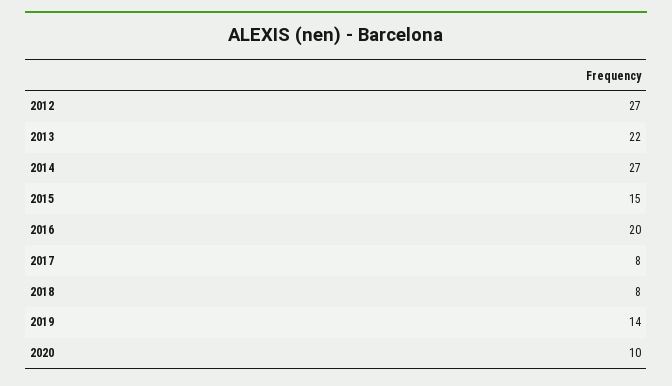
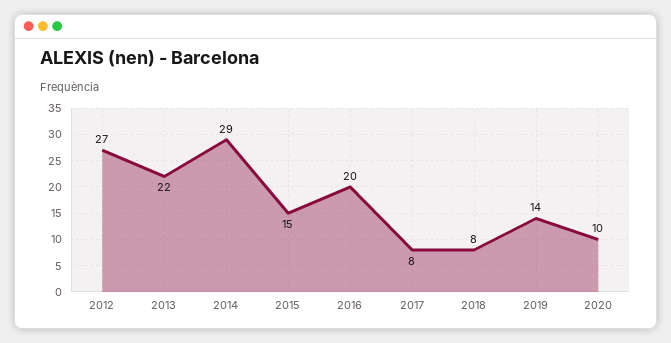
2014: 27 -> 29

